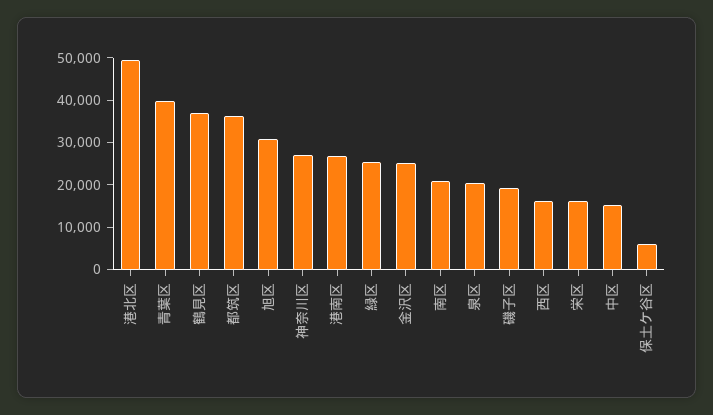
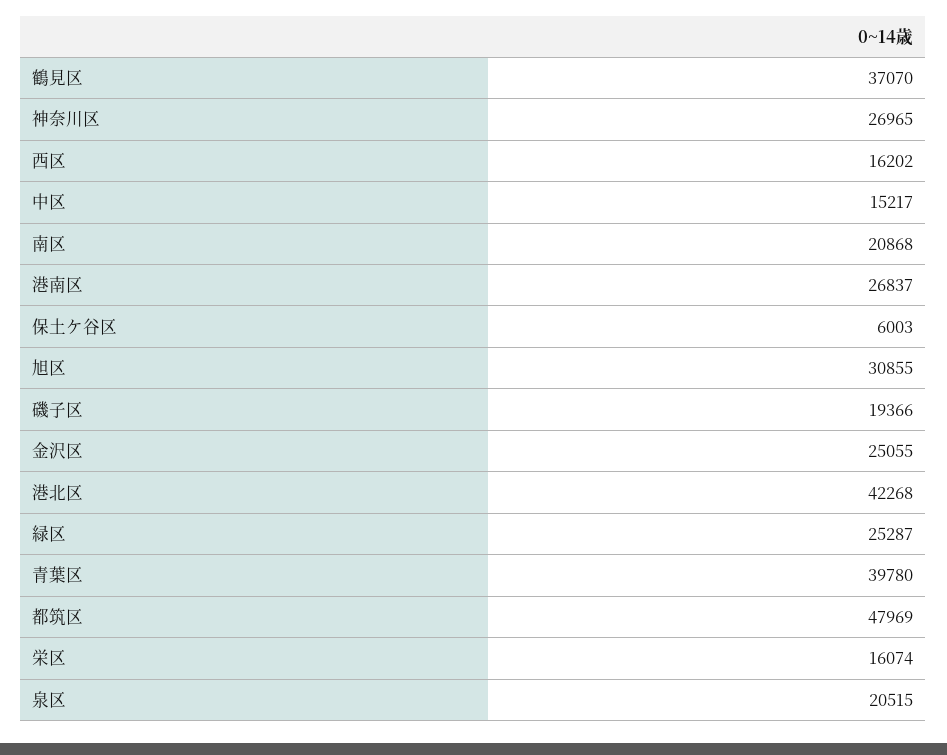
港北区: 50000 -> 42268
都筑区: 36000 -> 47969

